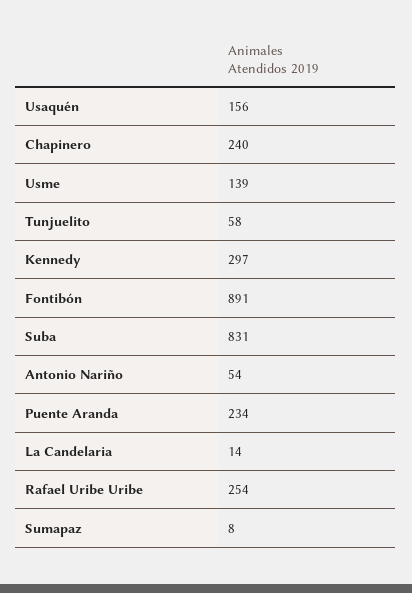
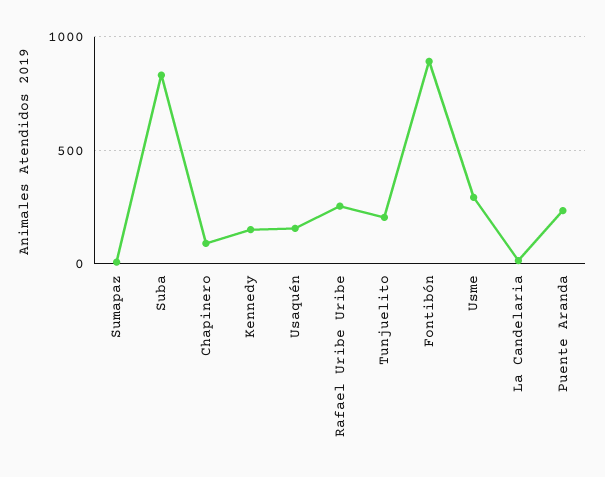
Chapinero: 240 -> 100
Usme: 139 -> 300
Tunjuelito: 58 -> 200
Kennedy: 297 -> 150
Antonio Nariño: 54 -> none

